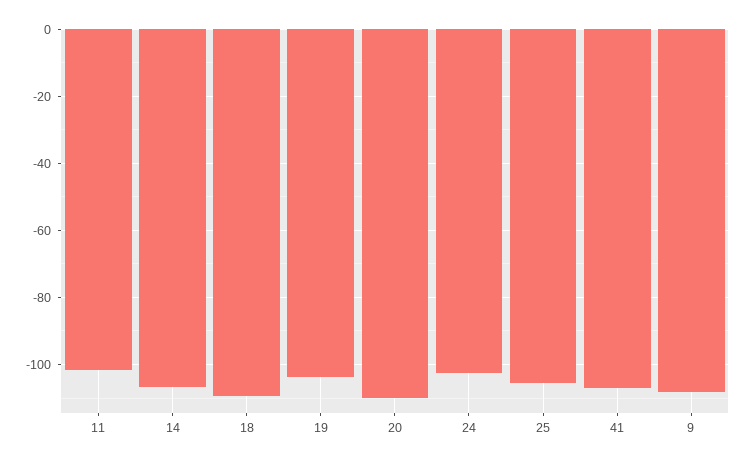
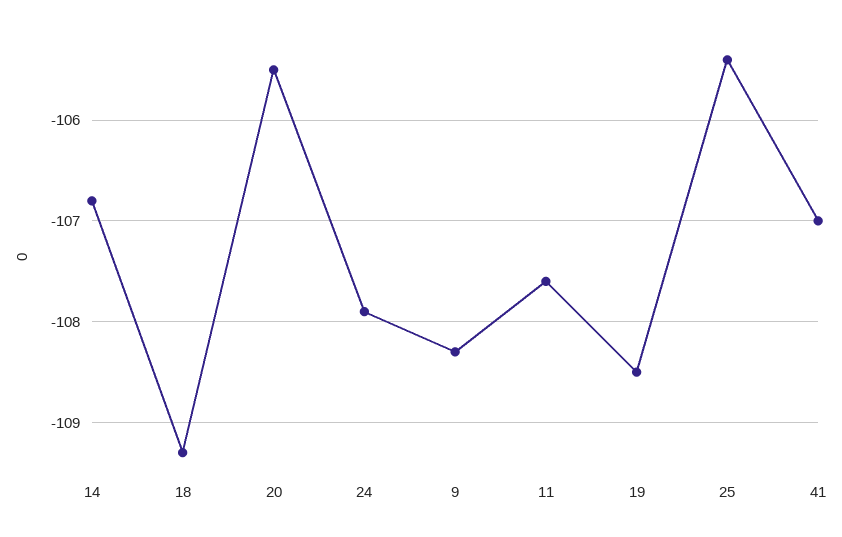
11: -102 -> -107.6
19: -104 -> -108.5
20: -110 -> -105.5
24: -102 -> -107.9

